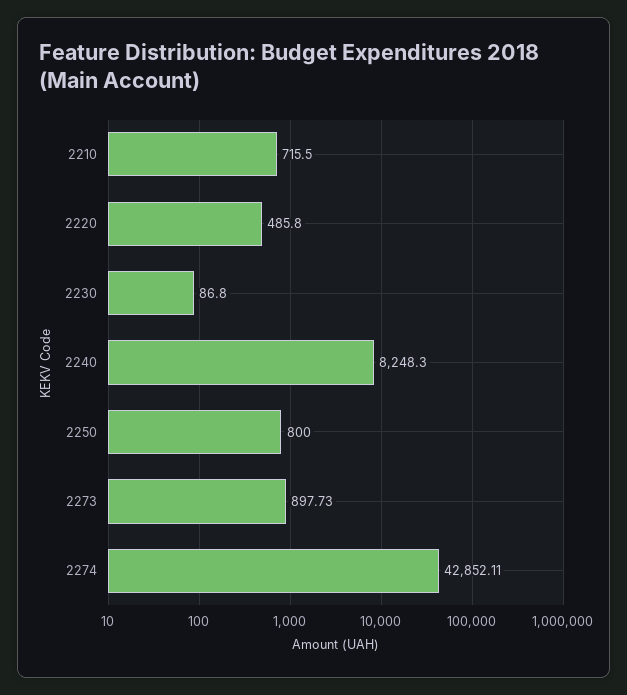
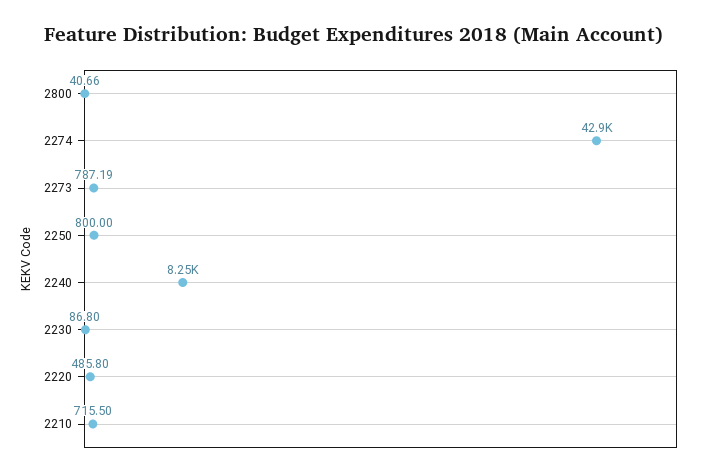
2273: 897.73 -> 787.19
2800: none -> 40.66

